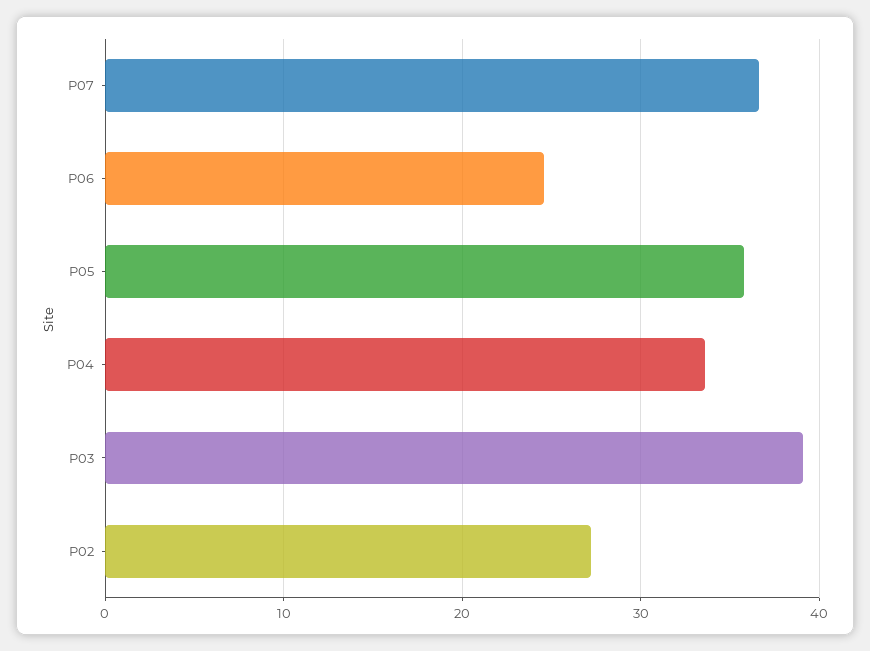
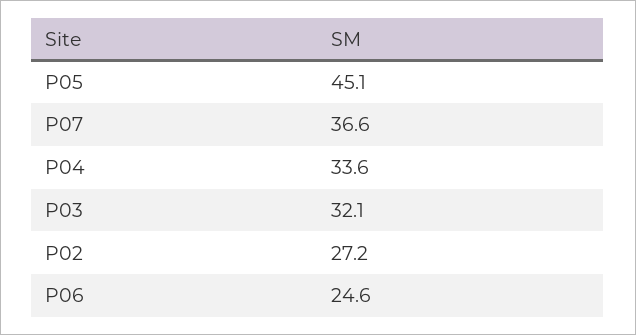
P05: 36 -> 45.1
P03: 39 -> 32.1

